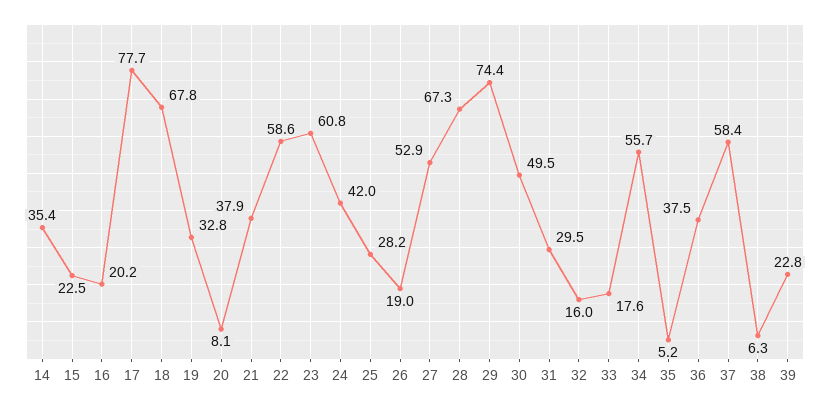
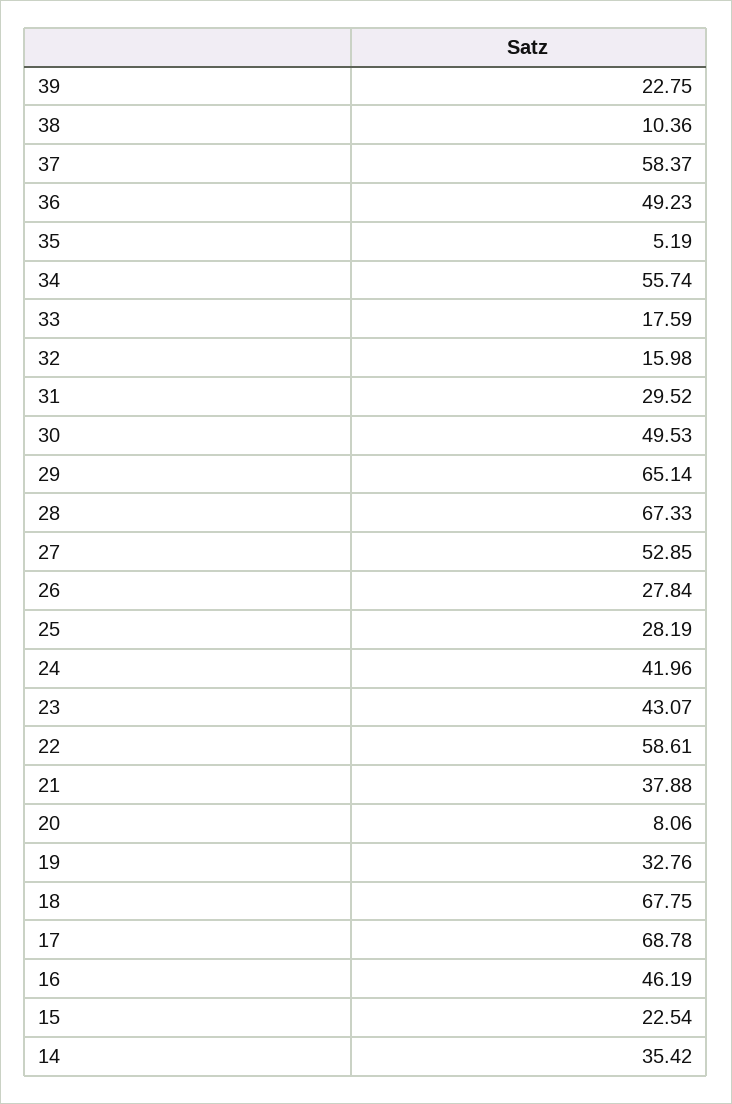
16: 20.2 -> 46.19
17: 77.7 -> 68.78
23: 60.8 -> 43.07
26: 19 -> 27.84
29: 74.4 -> 65.14
36: 37.5 -> 49.23
38: 6.3 -> 10.36

